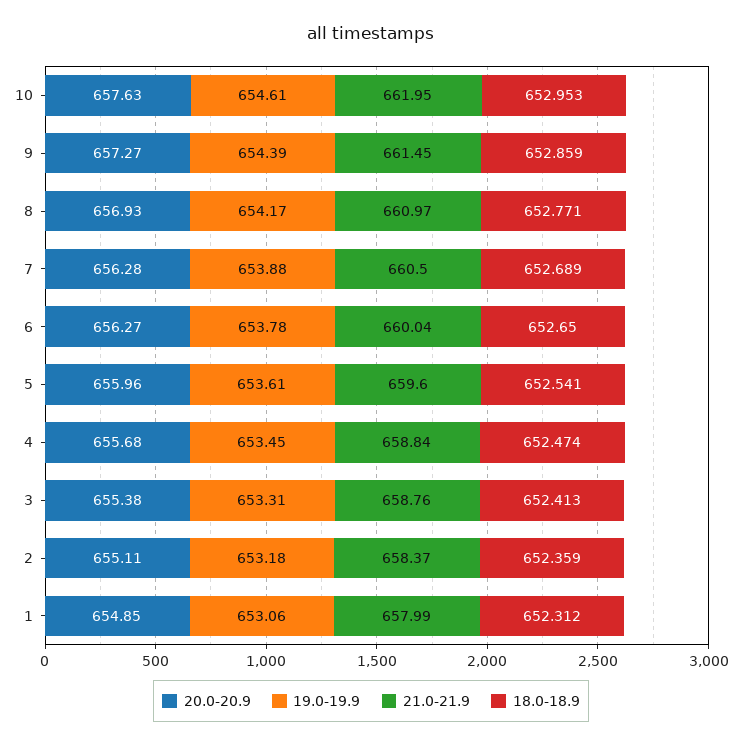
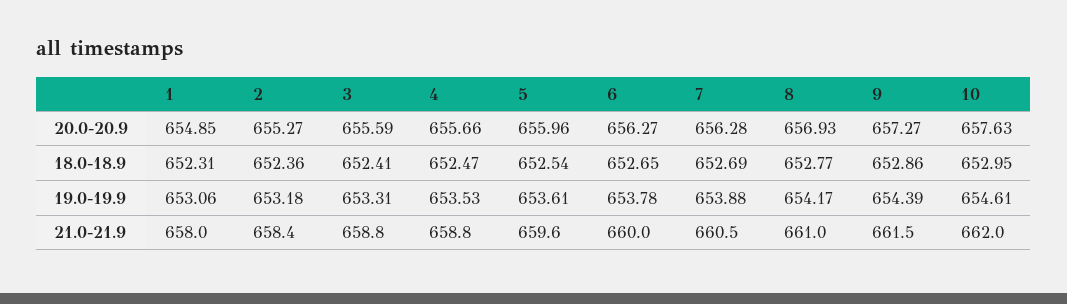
20.0-20.9, 4: 655.68 -> 655.66
19.0-19.9, 4: 653.45 -> 653.53
20.0-20.9, 3: 655.38 -> 655.59
20.0-20.9, 2: 655.11 -> 655.27

